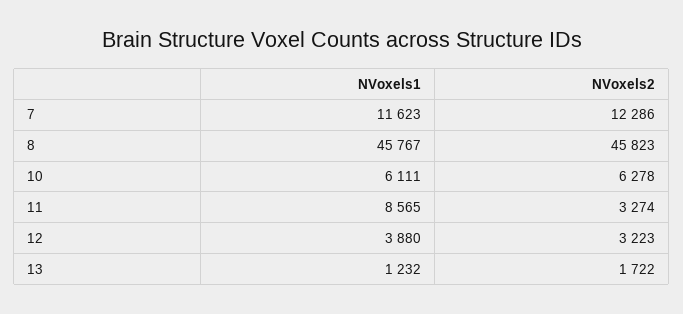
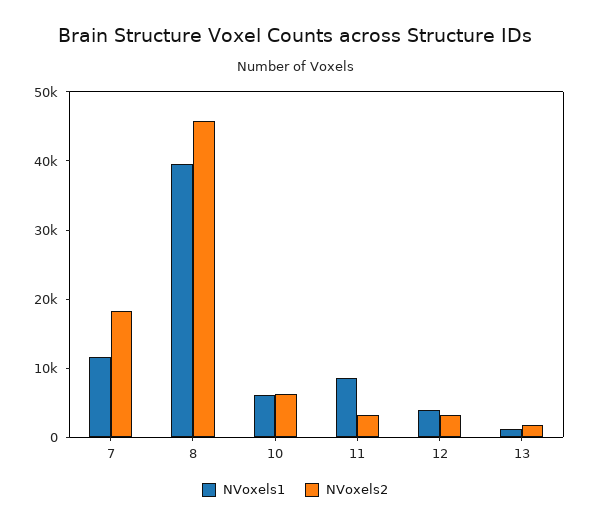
NVoxels2, 7: 12286 -> 18000
NVoxels1, 8: 45767 -> 40000

